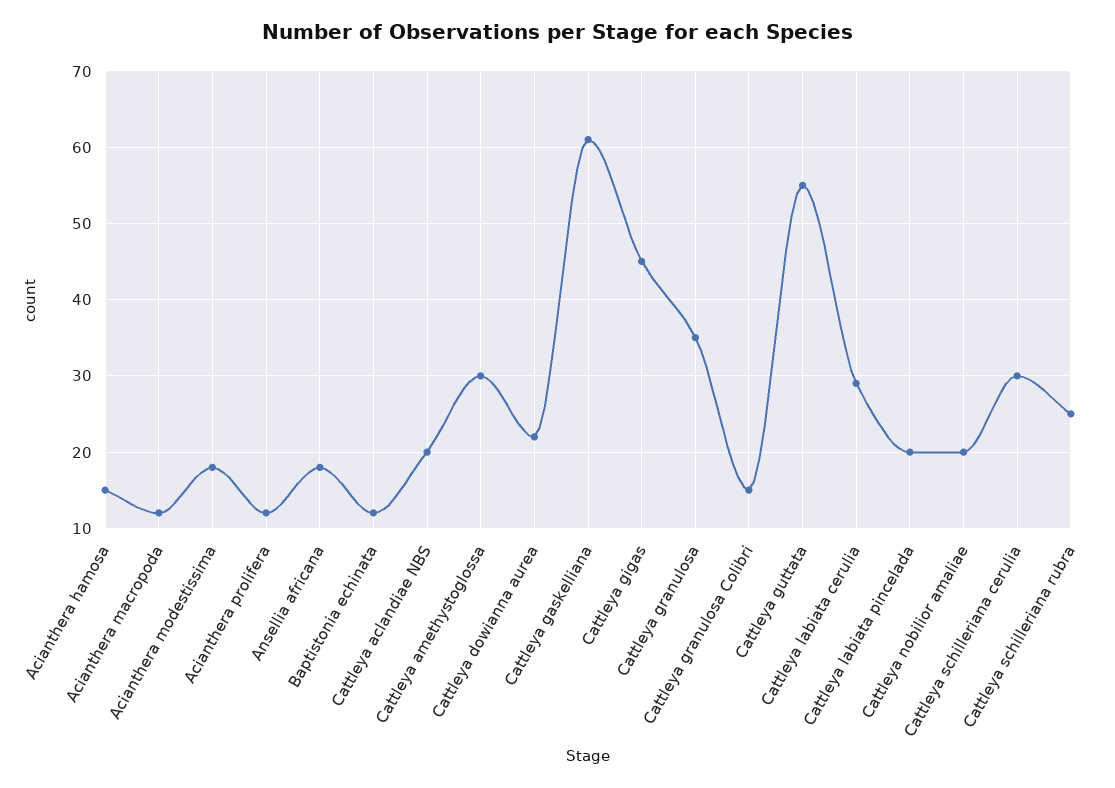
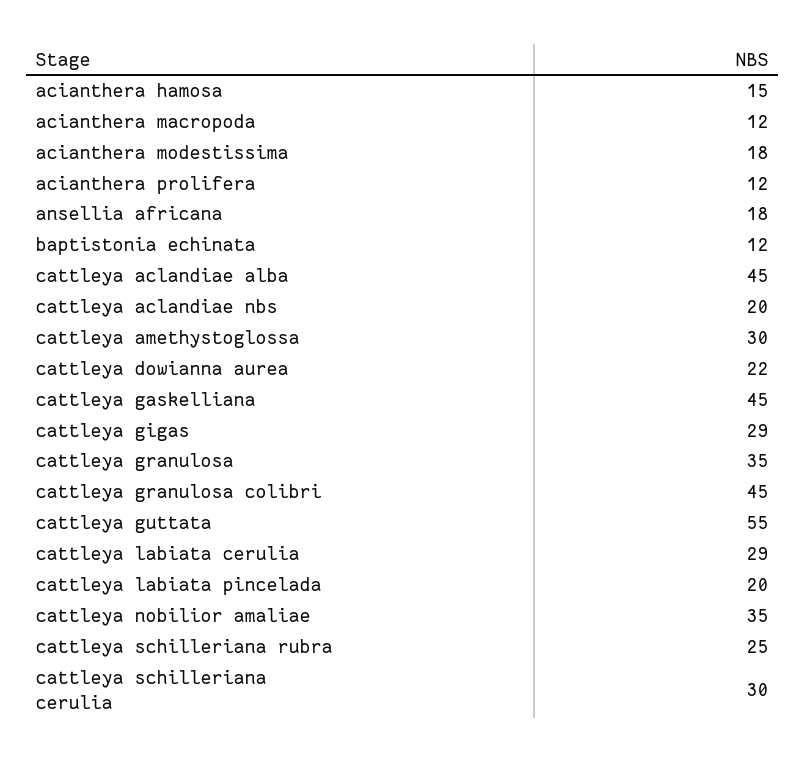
Cattleya gaskelliana: 61 -> 45
Cattleya gigas: 45 -> 29
Cattleya granulosa Colibri: 15 -> 45
Cattleya nobilior amaliae: 20 -> 35
cattleya aclandiae alba: none -> 45

